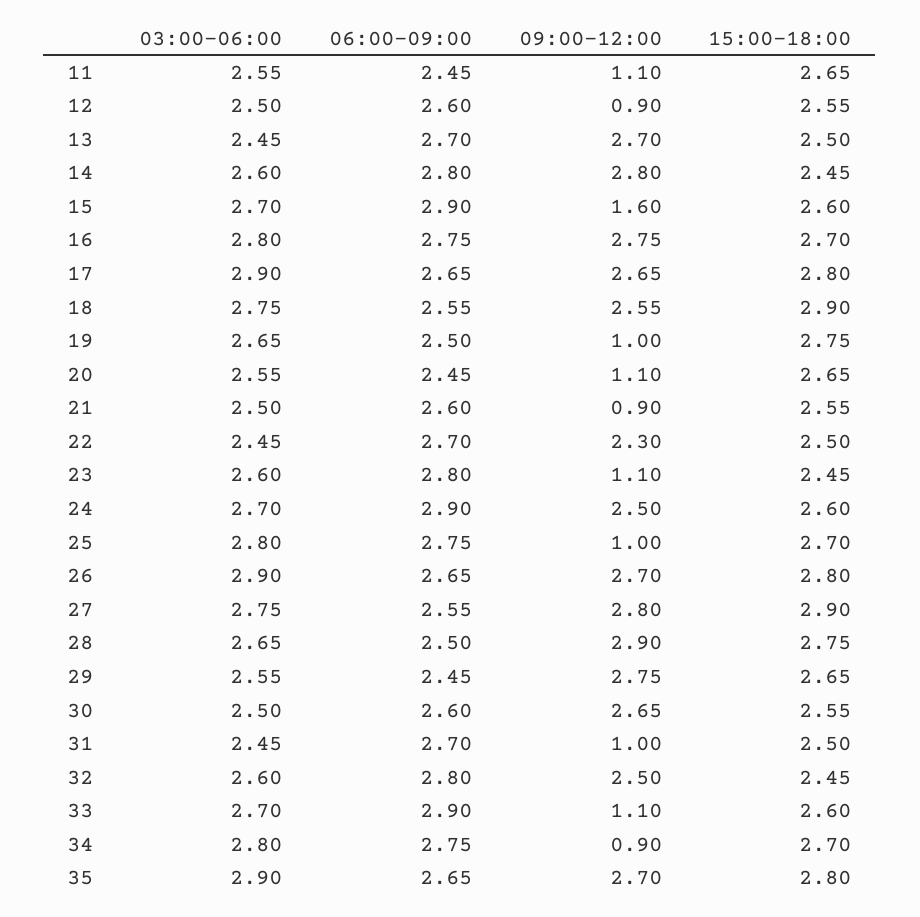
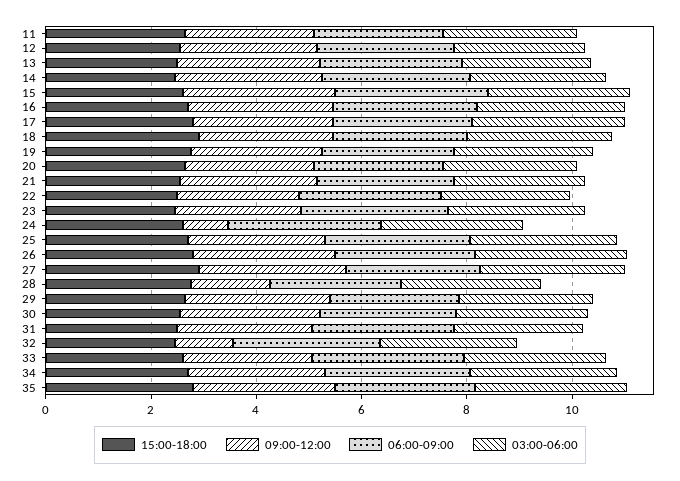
09:00-12:00, 11: 1.1 -> 2.5
09:00-12:00, 12: 0.9 -> 2.5
09:00-12:00, 15: 1.6 -> 3
09:00-12:00, 19: 1 -> 2.5
09:00-12:00, 20: 1.1 -> 2.5
09:00-12:00, 21: 0.9 -> 2.5
09:00-12:00, 23: 1.1 -> 2.5
09:00-12:00, 24: 2.5 -> 1
09:00-12:00, 25: 1 -> 2.5
09:00-12:00, 28: 2.9 -> 1.5
09:00-12:00, 31: 1 -> 2.5
09:00-12:00, 32: 2.5 -> 1
09:00-12:00, 33: 1.1 -> 2.5
09:00-12:00, 34: 0.9 -> 2.5

